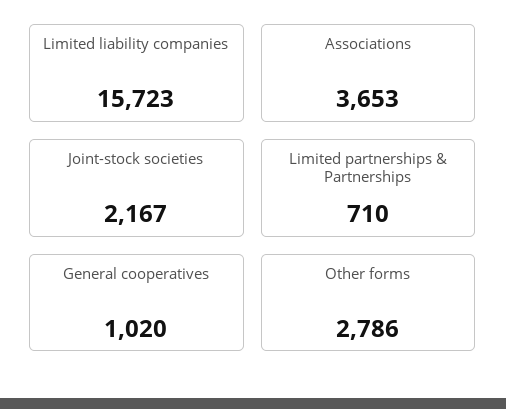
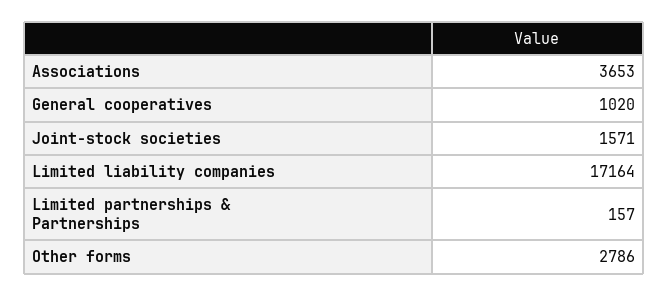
Limited liability companies: 15723 -> 17164
Joint-stock societies: 2167 -> 1571
Limited partnerships & Partnerships: 710 -> 157

